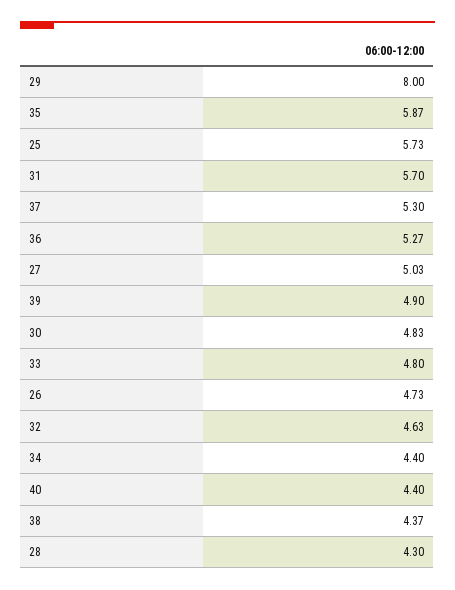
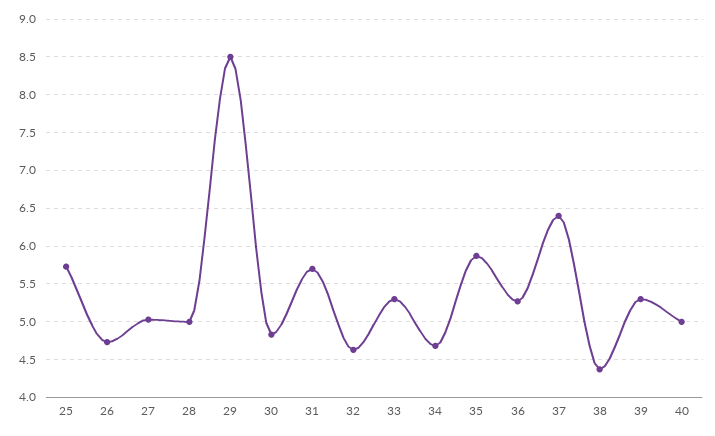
29: 8 -> 8.5
37: 5.3 -> 6.4
39: 4.9 -> 5.3
33: 4.8 -> 5.3
34: 4.4 -> 4.7
40: 4.4 -> 5
28: 4.3 -> 5

